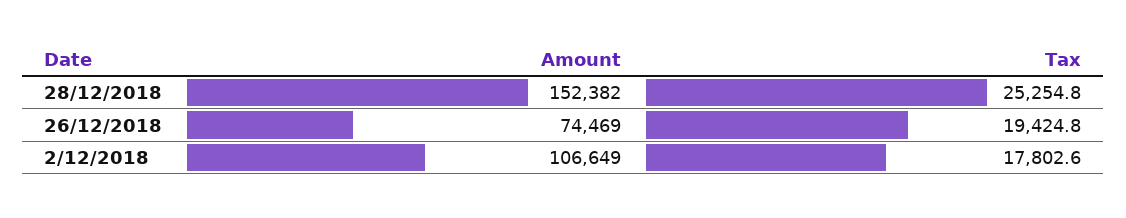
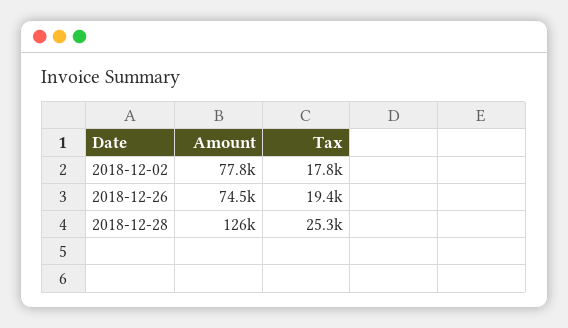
Amount, 28/12/2018: 152382 -> 126000
Amount, 2/12/2018: 106649 -> 77800

